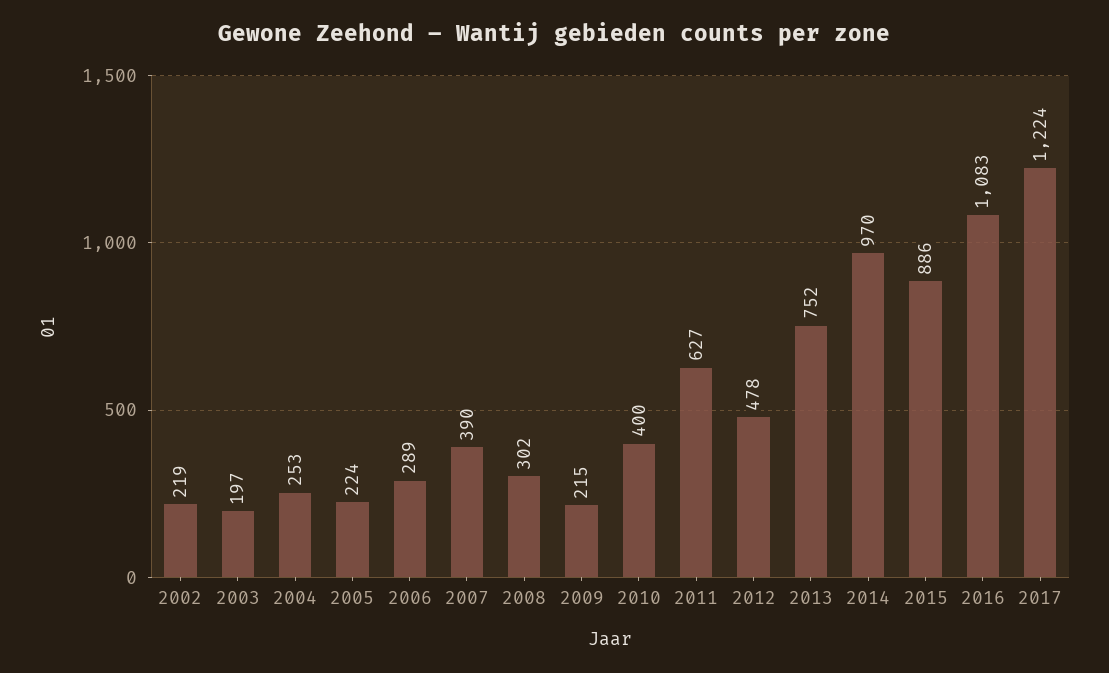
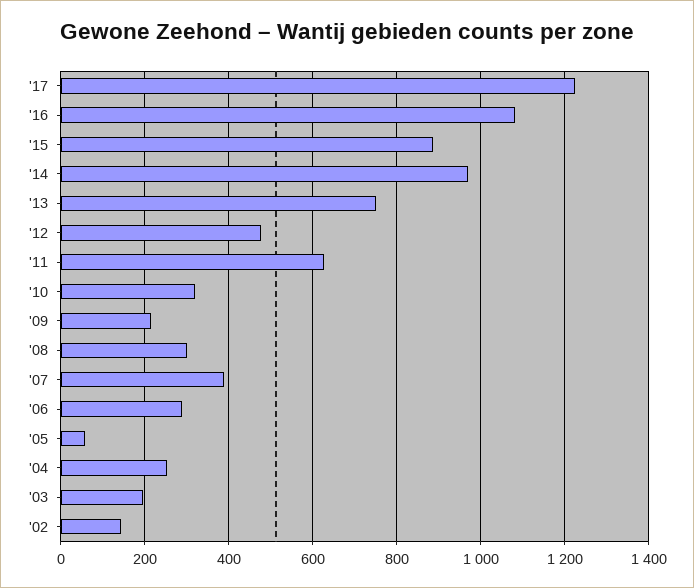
2002: 219 -> 140
2005: 224 -> 60
2010: 400 -> 320

